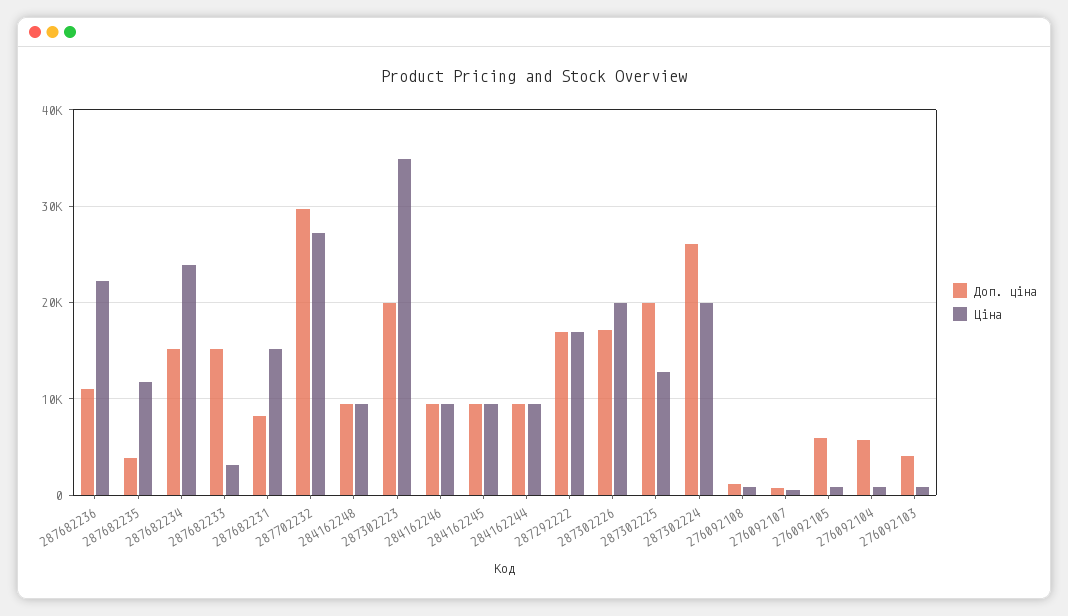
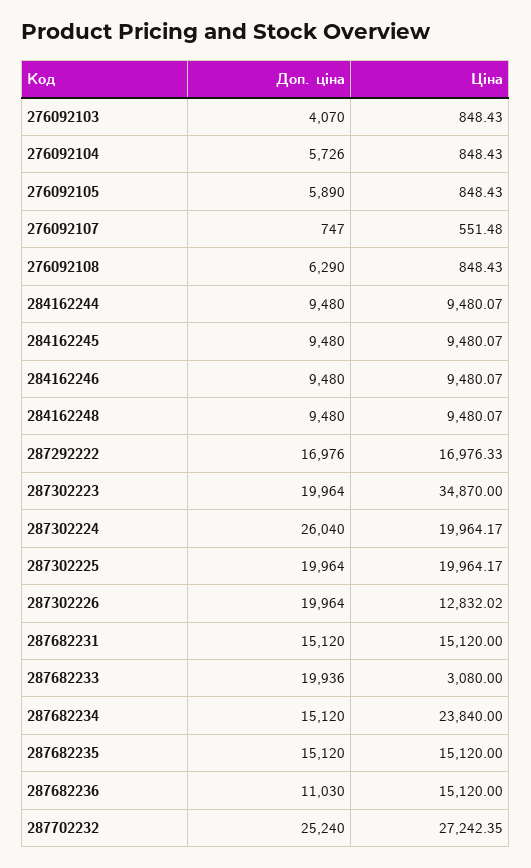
Ціна, 287682236: 22000 -> 15120
Доп. ціна, 287682235: 4000 -> 15120
Ціна, 287682235: 12000 -> 15120
Доп. ціна, 287682233: 15000 -> 19936
Доп. ціна, 287682231: 8000 -> 15120
Доп. ціна, 287702232: 30000 -> 25240
Доп. ціна, 287302226: 17000 -> 19964
Ціна, 287302226: 20000 -> 12832.02
Ціна, 287302225: 13000 -> 19964.17
Доп. ціна, 276092108: 1000 -> 6290

